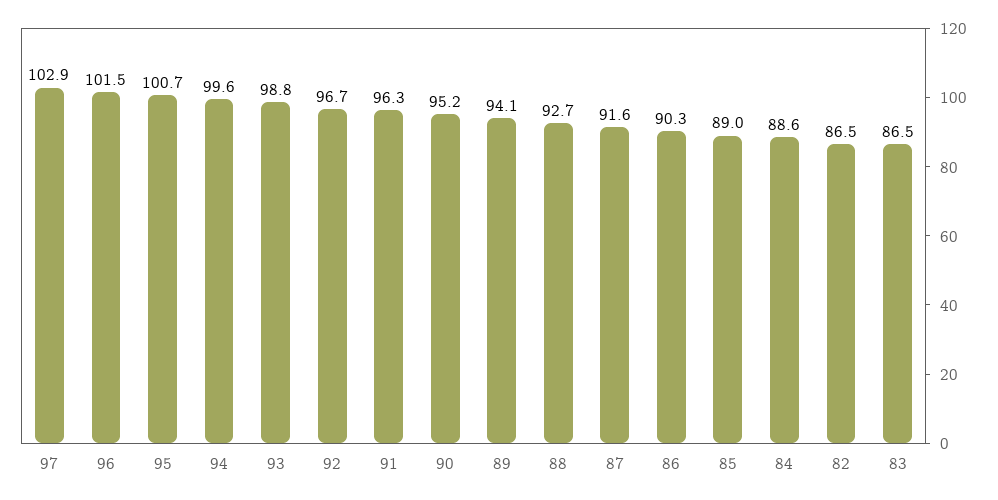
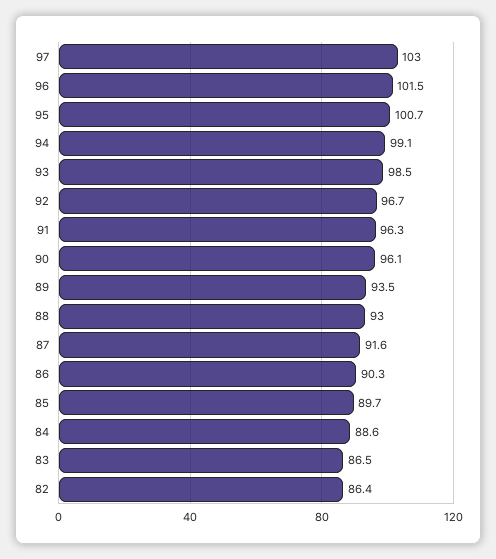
97: 102.9 -> 103
94: 99.6 -> 99.1
93: 98.8 -> 98.5
90: 95.2 -> 96.1
89: 94.1 -> 93.5
88: 92.7 -> 93
85: 89 -> 89.7
82: 86.5 -> 86.4

